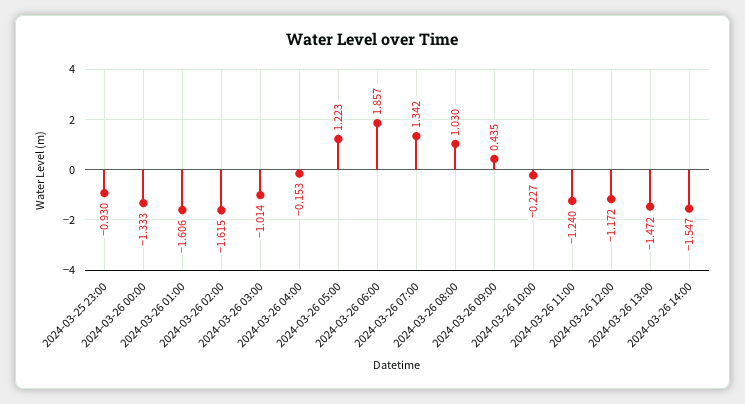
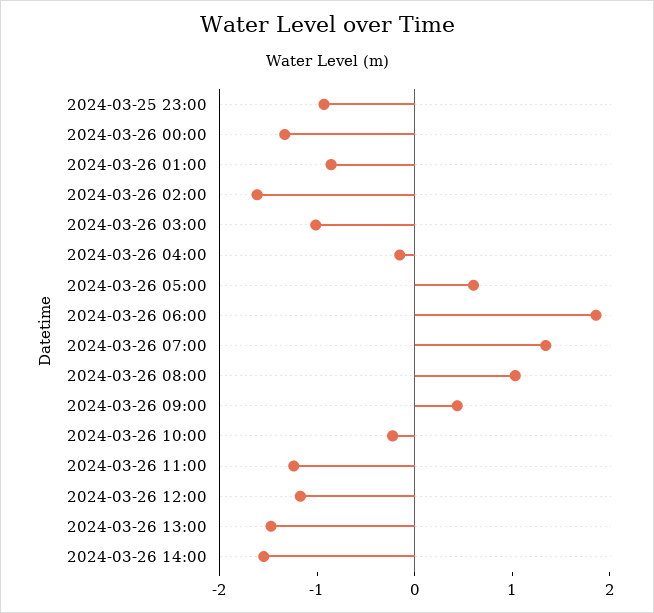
2024-03-26 01:00: -1.606 -> -0.8
2024-03-26 05:00: 1.223 -> 0.6

